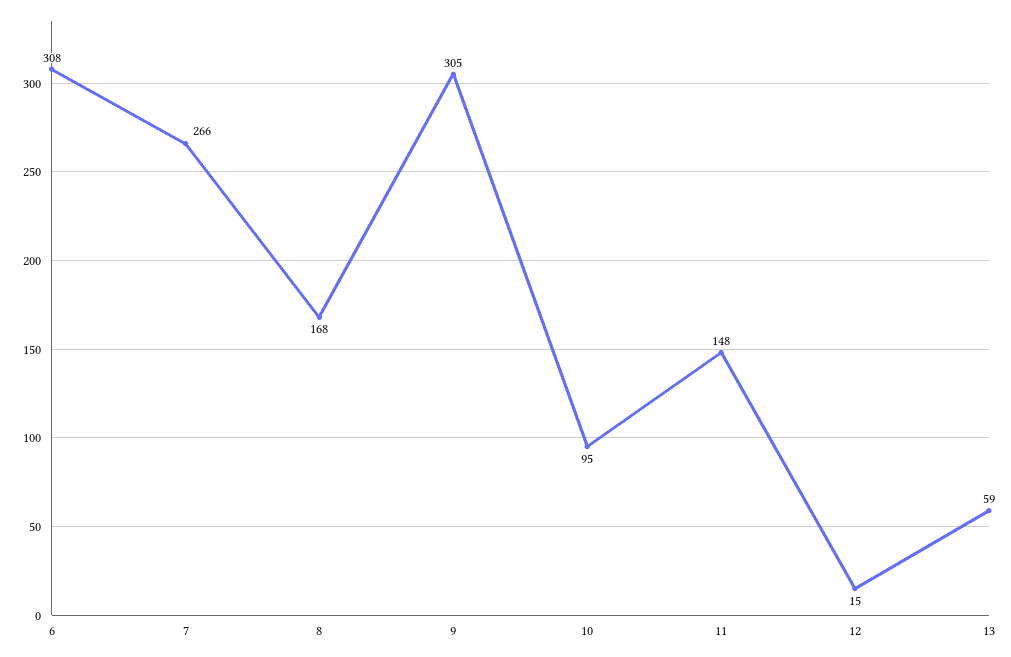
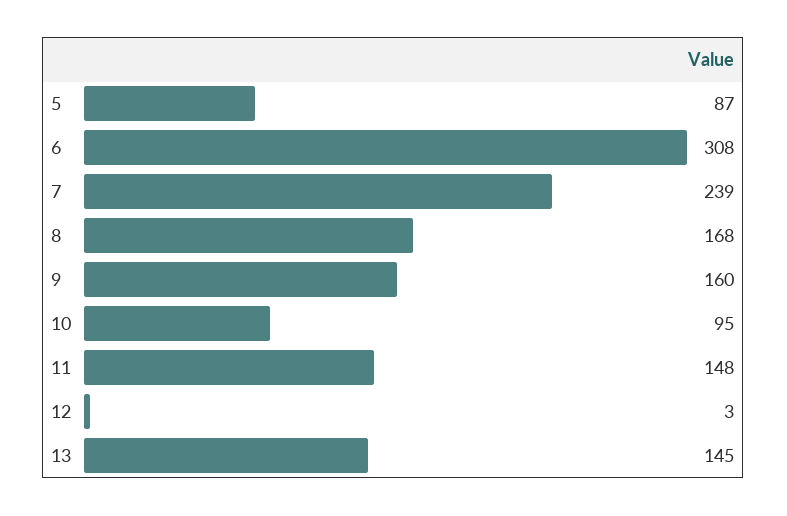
7: 266 -> 239
9: 305 -> 160
12: 15 -> 3
13: 59 -> 145
5: none -> 87

